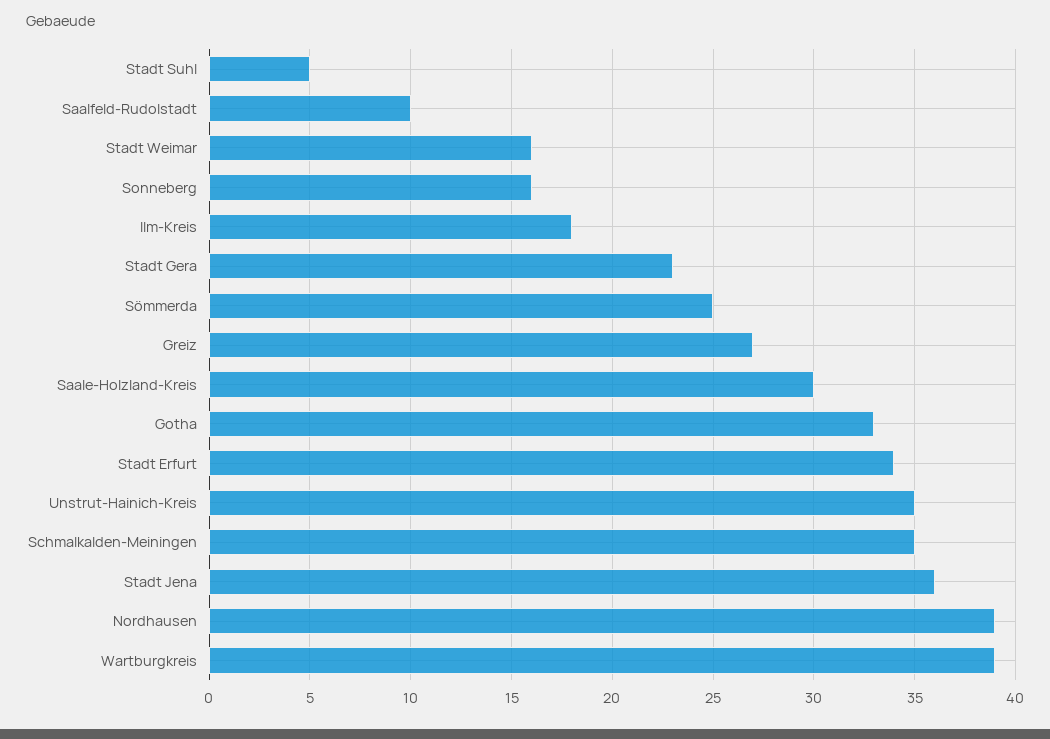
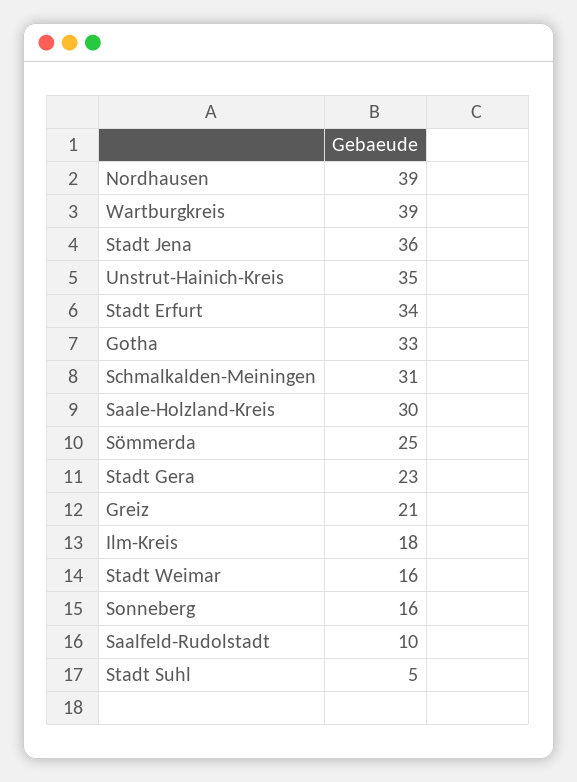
Greiz: 27 -> 21
Schmalkalden-Meiningen: 35 -> 31

